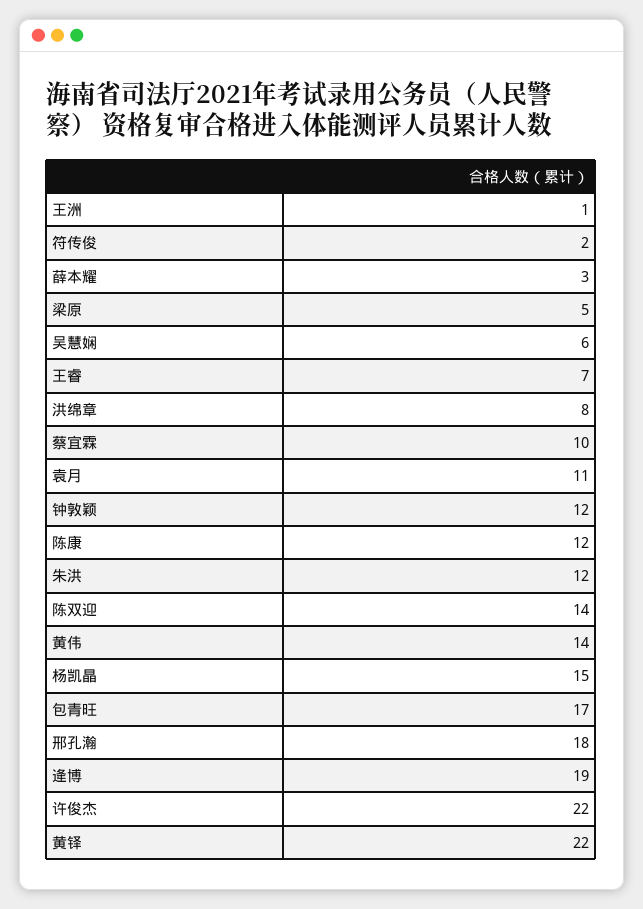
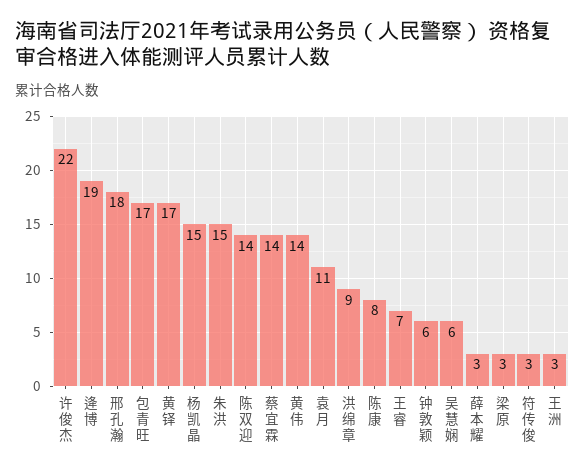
王洲: 1 -> 3
符传俊: 2 -> 3
梁原: 5 -> 3
洪绵章: 8 -> 9
蔡宜霖: 10 -> 14
钟敦颖: 12 -> 6
陈康: 12 -> 8
朱洪: 12 -> 15
黄铎: 22 -> 17

